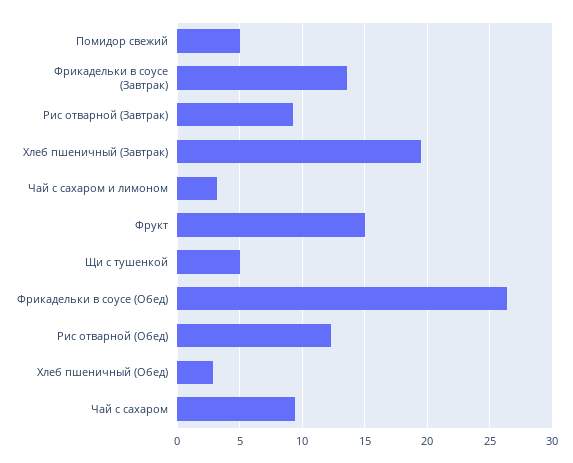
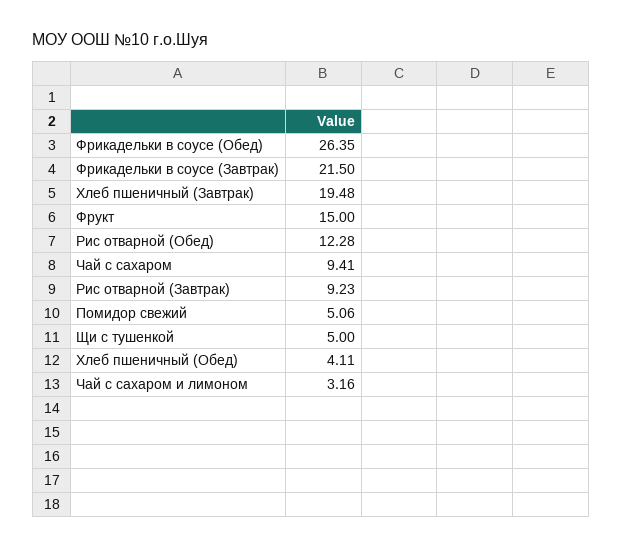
Фрикадельки в соусе (Завтрак): 13.5 -> 21.5
Хлеб пшеничный (Обед): 3 -> 4.11

